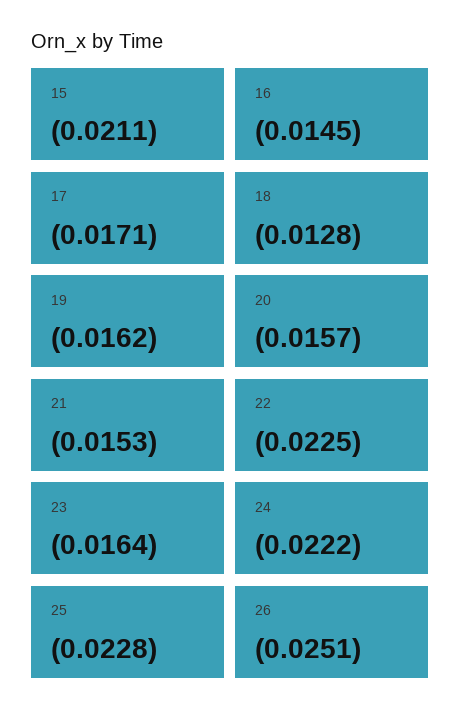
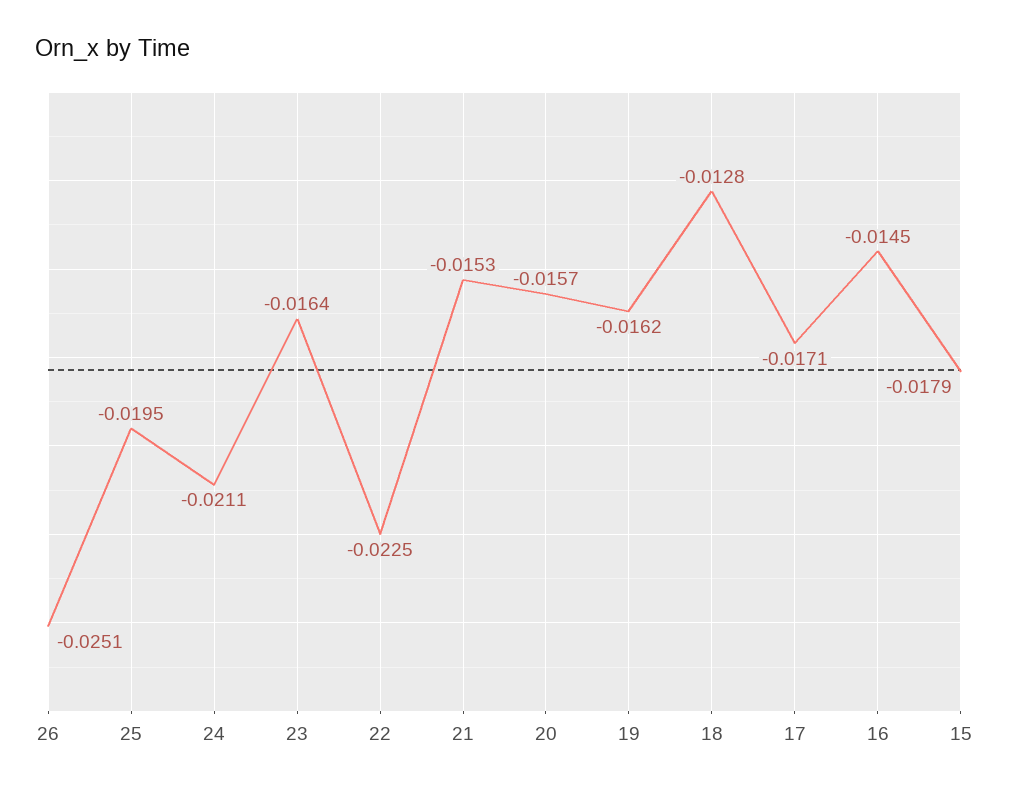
15: -0.0211 -> -0.0179
24: -0.0222 -> -0.0211
25: -0.0228 -> -0.0195

